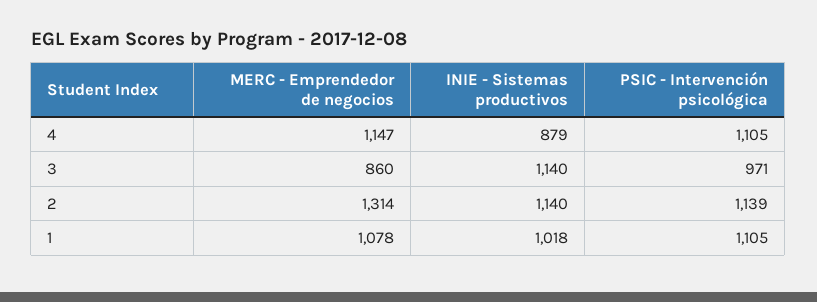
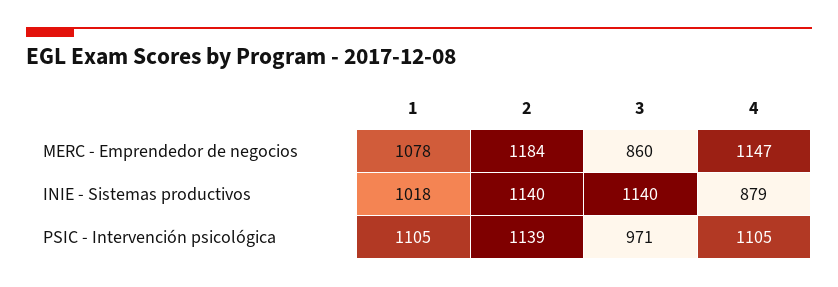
MERC - Emprendedor de negocios, 2: 1314 -> 1184

